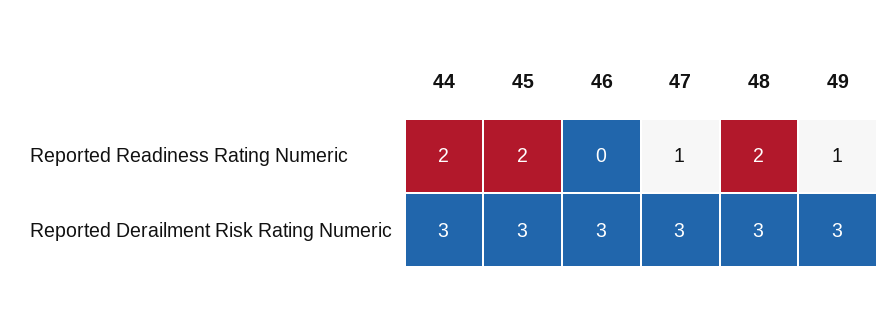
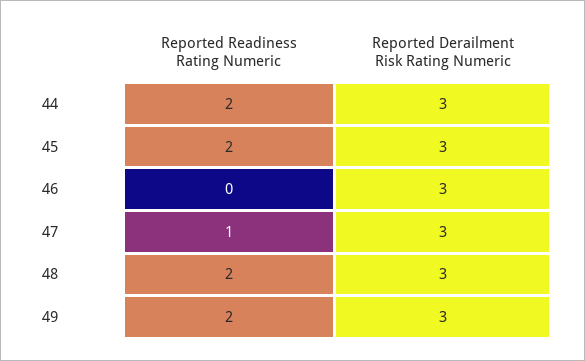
49, Reported Readiness Rating Numeric: 1 -> 2

